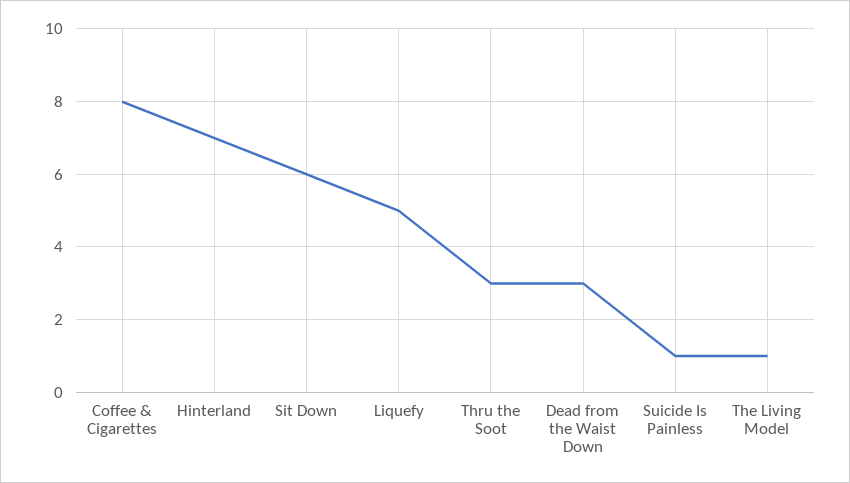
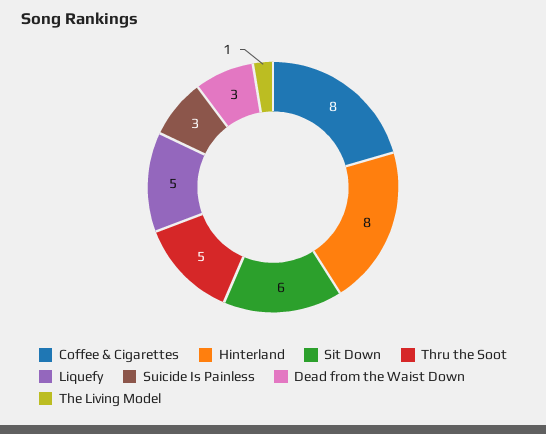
Hinterland: 7 -> 8
Thru the Soot: 3 -> 5
Suicide Is Painless: 1 -> 3

